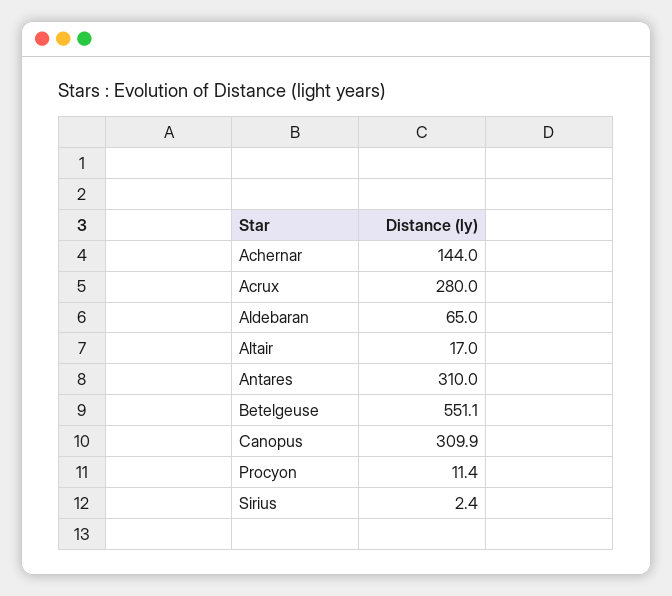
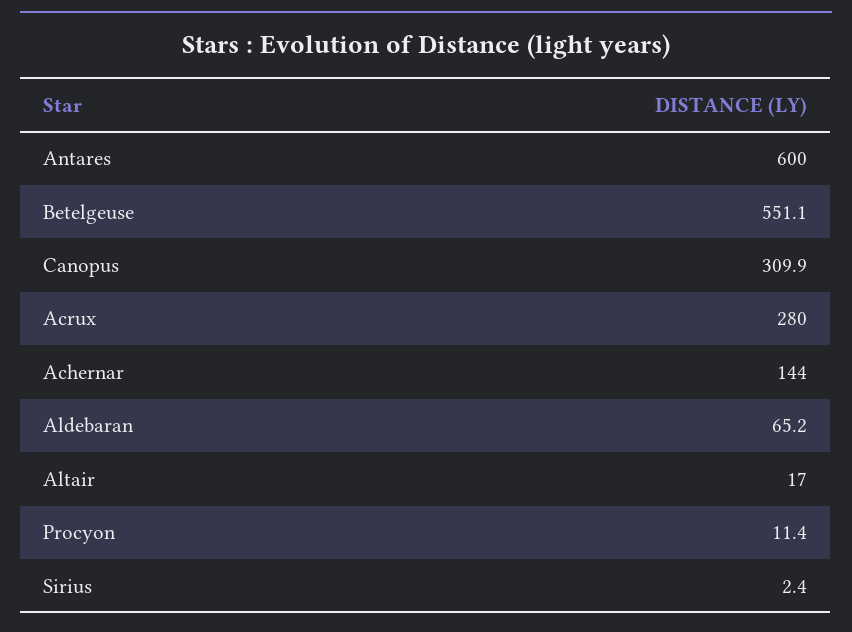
Aldebaran: 65 -> 65.2
Antares: 310 -> 600

